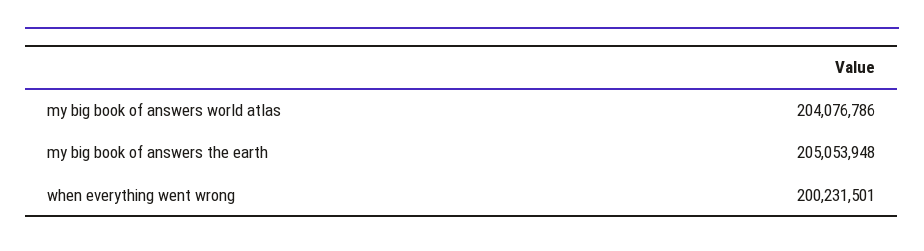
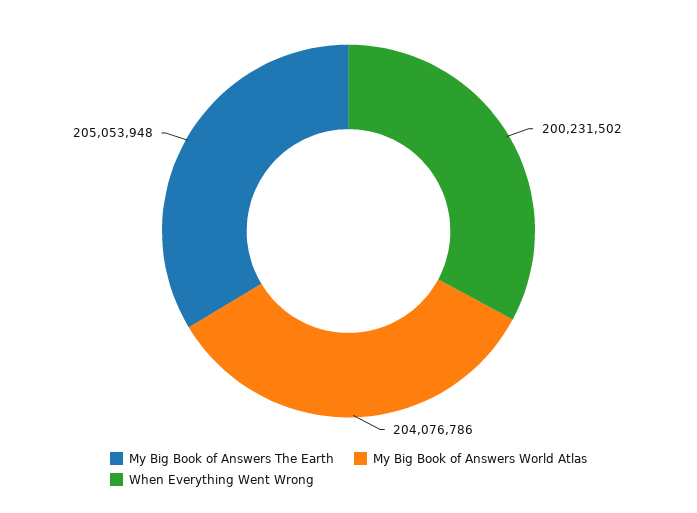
when everything went wrong: 200231501 -> 200231502

